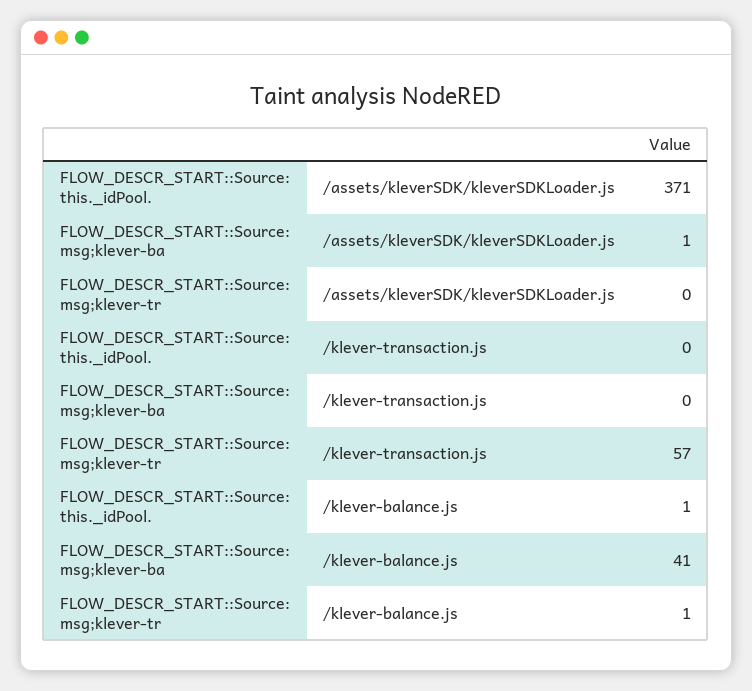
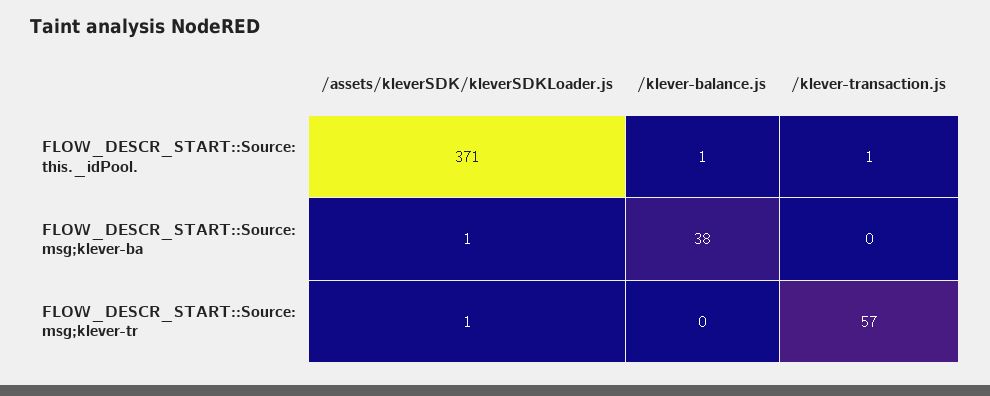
FLOW_DESCR_START::Source: msg;klever-tr, /assets/kleverSDK/kleverSDKLoader.js: 0 -> 1
FLOW_DESCR_START::Source: this._idPool., /klever-transaction.js: 0 -> 1
FLOW_DESCR_START::Source: msg;klever-ba, /klever-balance.js: 41 -> 38
FLOW_DESCR_START::Source: msg;klever-tr, /klever-balance.js: 1 -> 0

